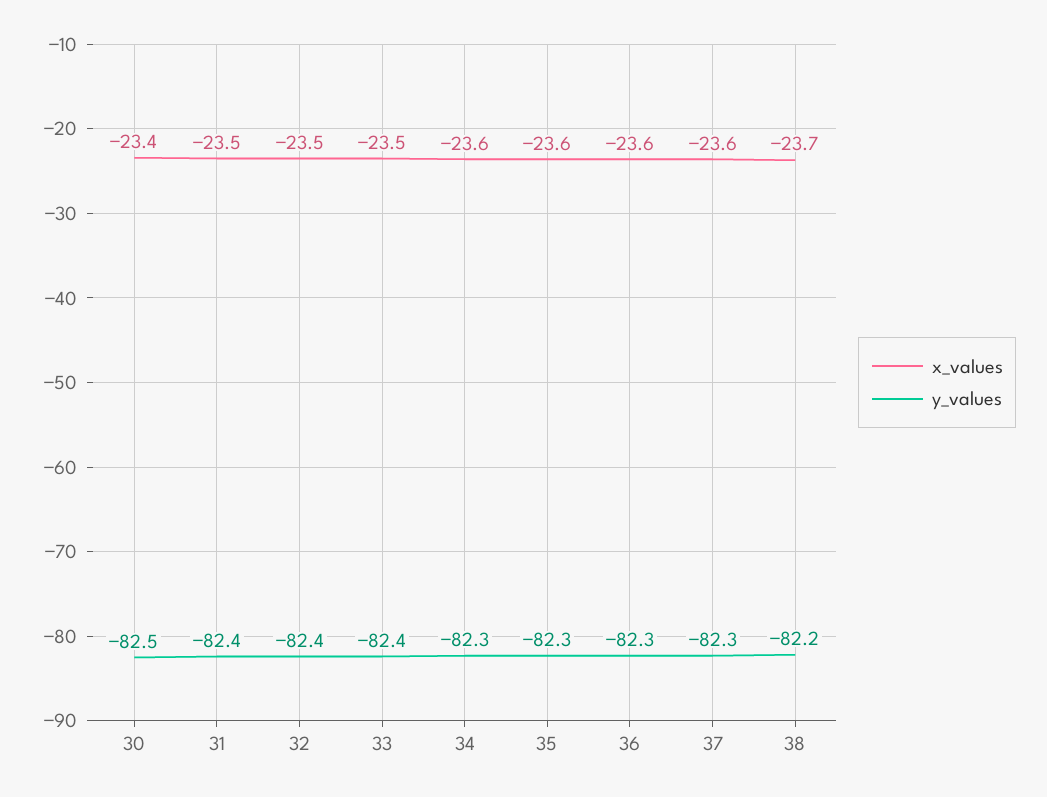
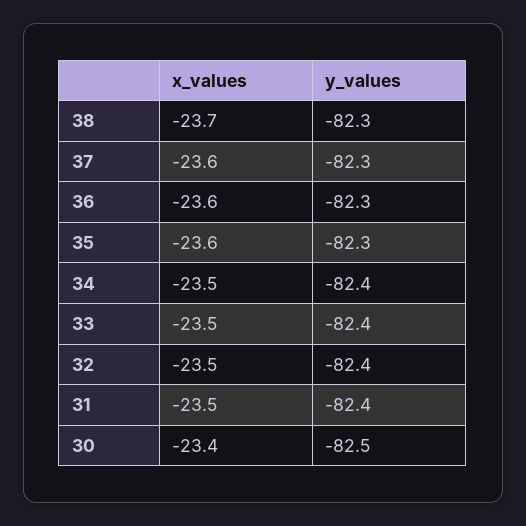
x_values, 34: -23.6 -> -23.5
y_values, 34: -82.3 -> -82.4
y_values, 38: -82.2 -> -82.3

